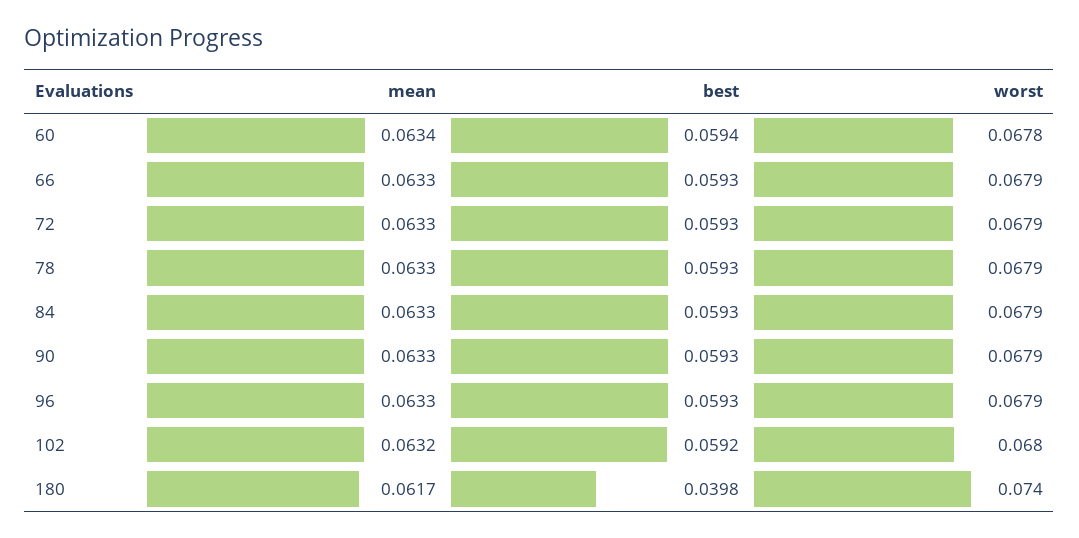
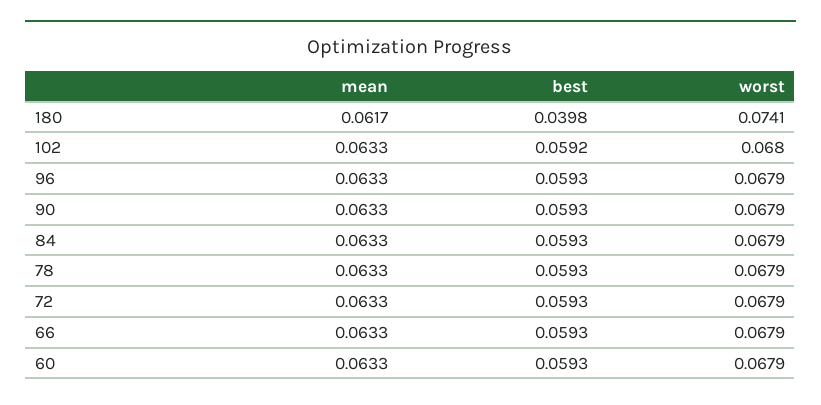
mean, 60: 0.0634 -> 0.0633
best, 60: 0.0594 -> 0.0593
worst, 60: 0.0678 -> 0.0679
mean, 102: 0.0632 -> 0.0633
worst, 180: 0.074 -> 0.0741

